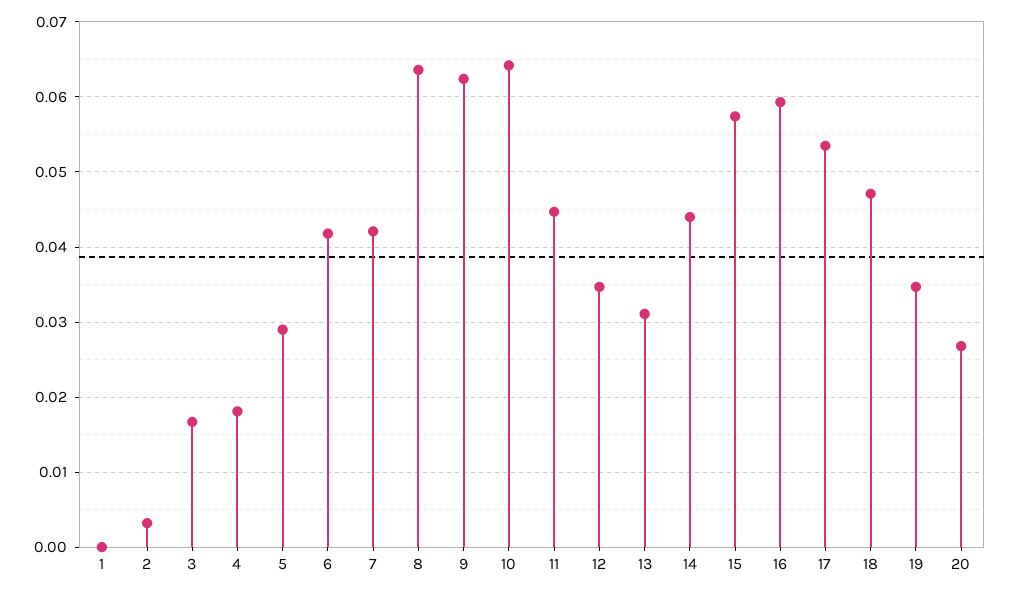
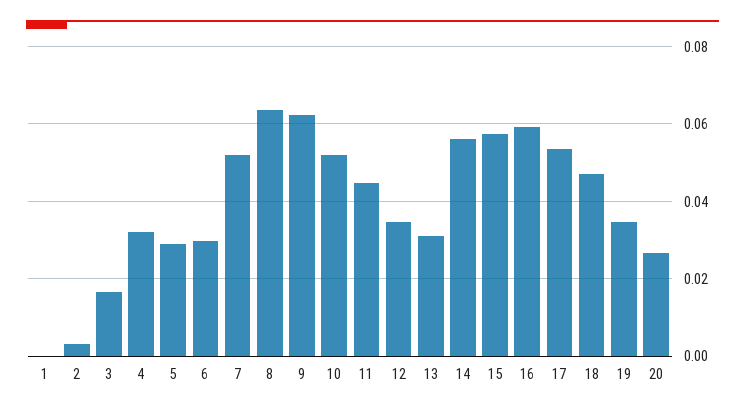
4: 0.018 -> 0.032
6: 0.042 -> 0.03
7: 0.042 -> 0.052
10: 0.064 -> 0.052
14: 0.044 -> 0.056

